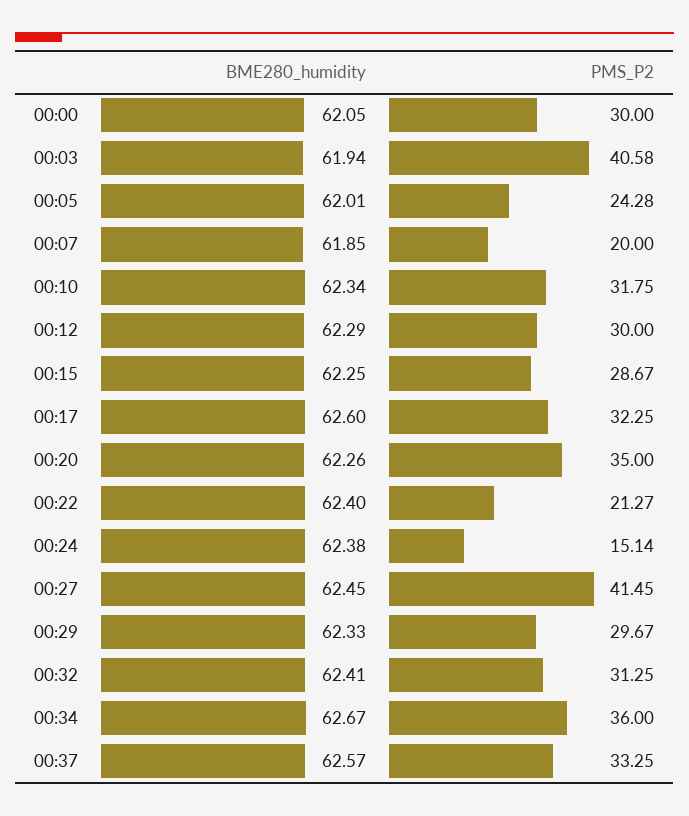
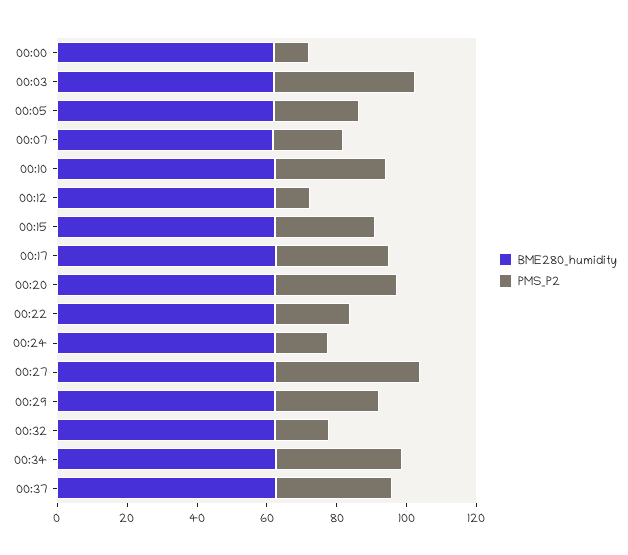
PMS_P2, 00:00: 30 -> 10
PMS_P2, 00:12: 30 -> 10
PMS_P2, 00:32: 31.25 -> 15

